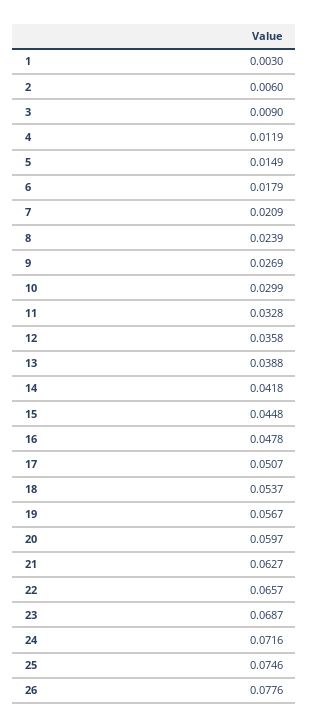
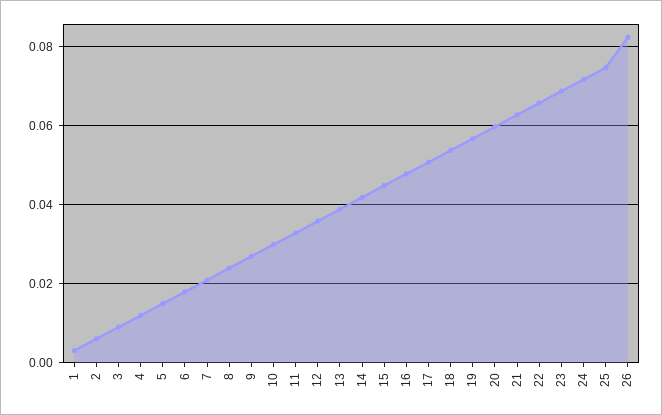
26: 0.0776 -> 0.082

